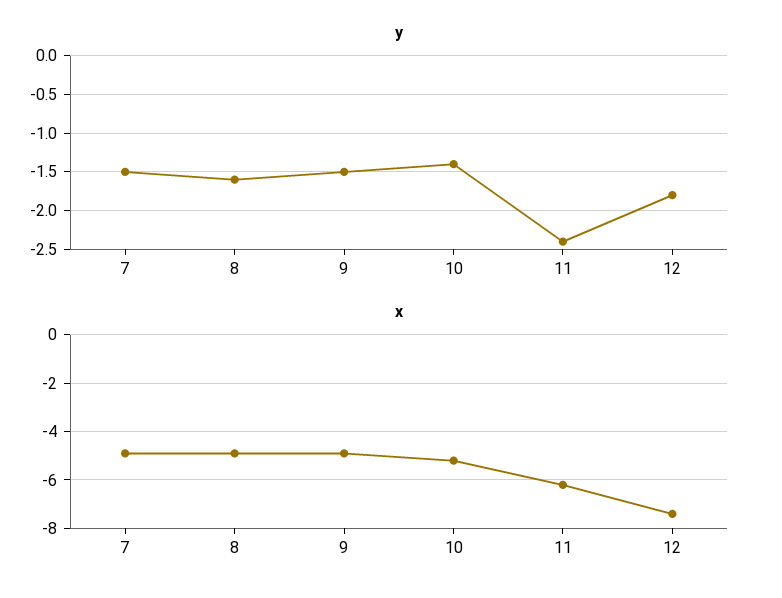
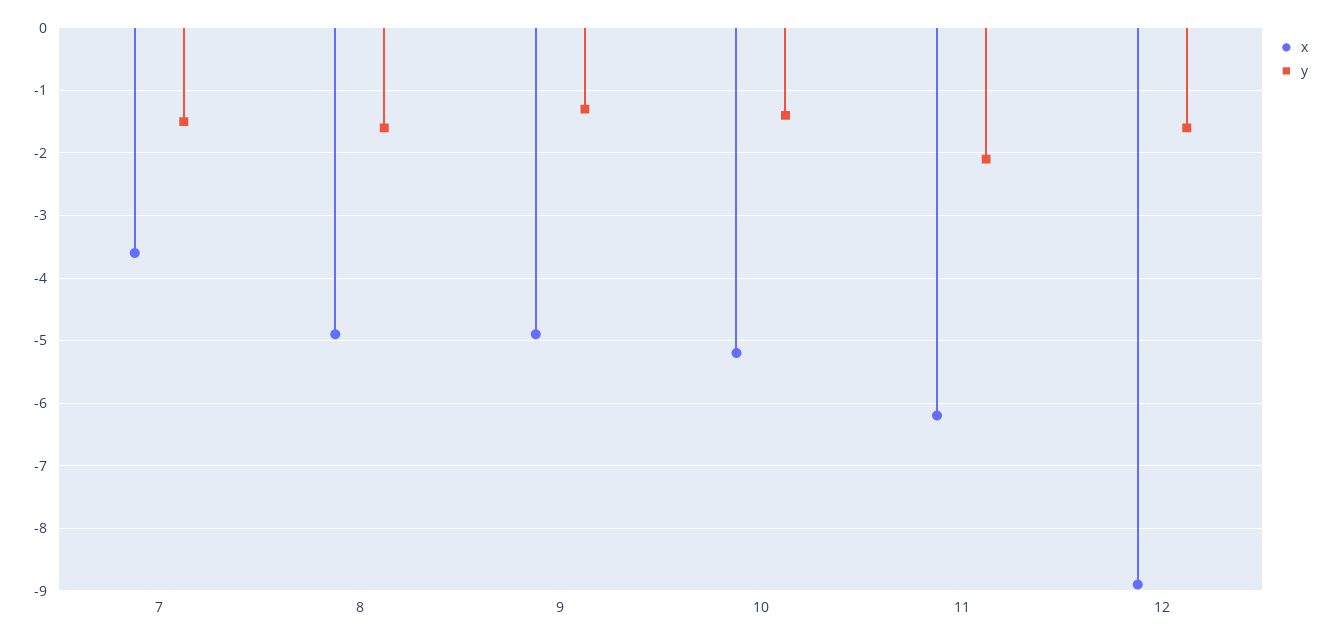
y, 9: -1.5 -> -1.3
y, 11: -2.4 -> -2.1
y, 12: -1.8 -> -1.6
x, 7: -5 -> -3.6
x, 12: -7.5 -> -8.9

